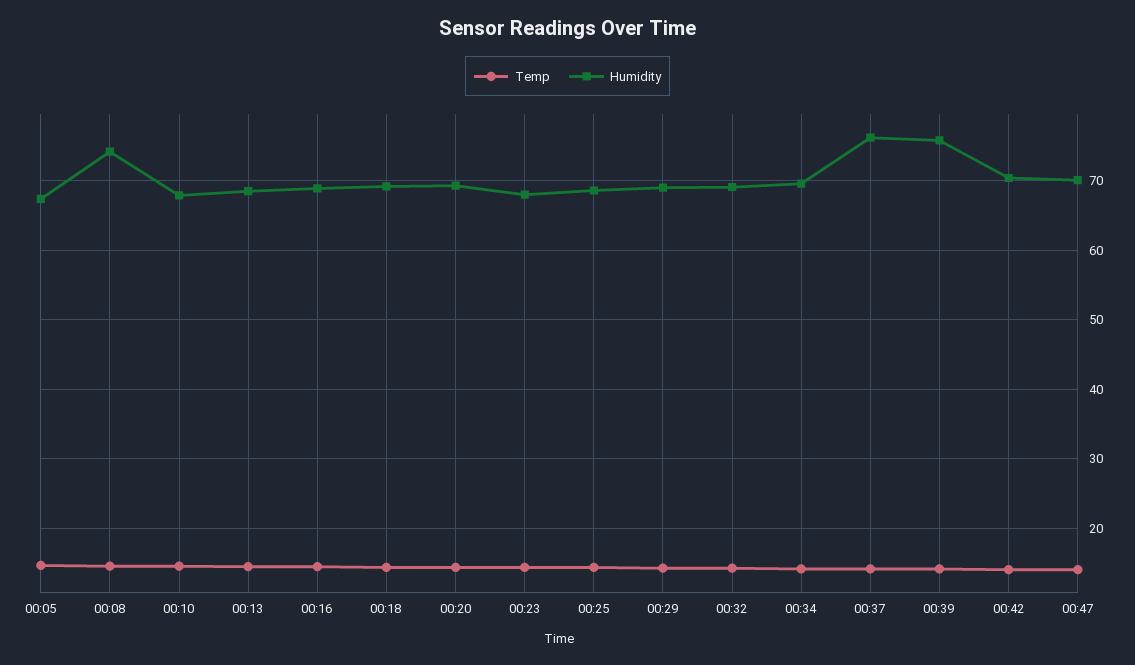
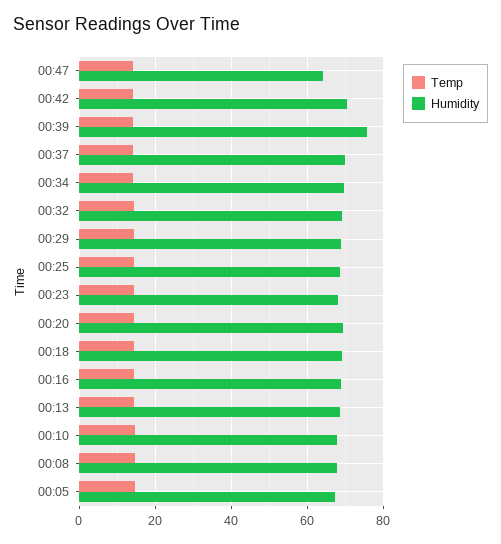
Humidity, 00:08: 74 -> 68
Humidity, 00:37: 76 -> 70
Humidity, 00:47: 70 -> 64

